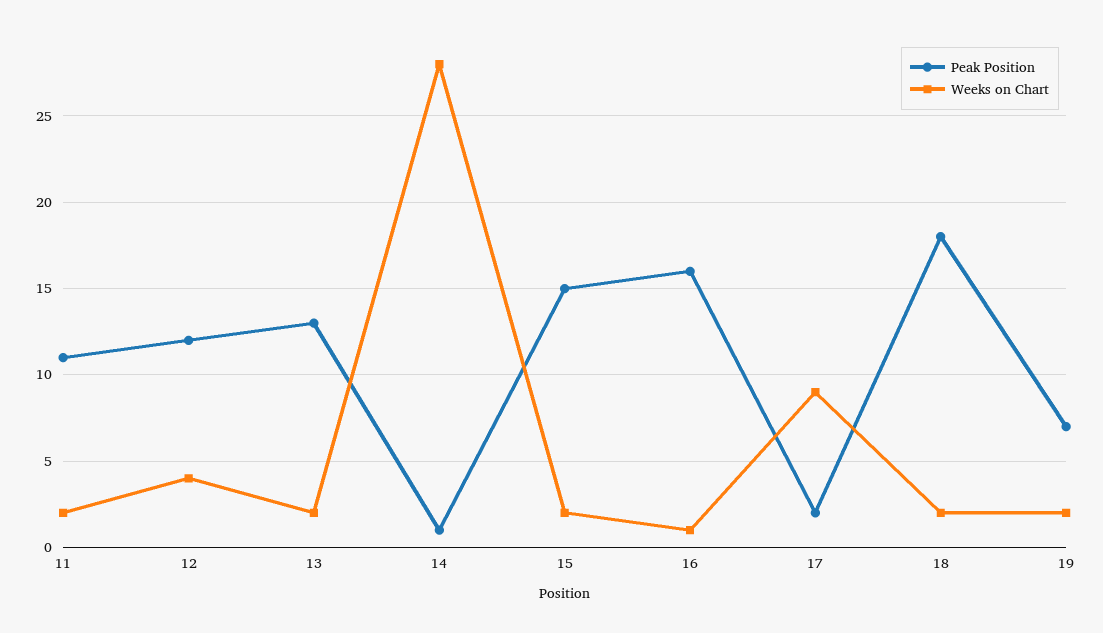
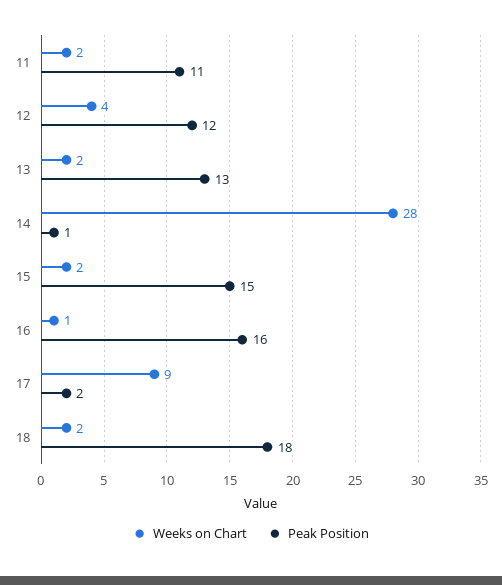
Peak Position, 19: 7 -> none
Weeks on Chart, 19: 2 -> none

